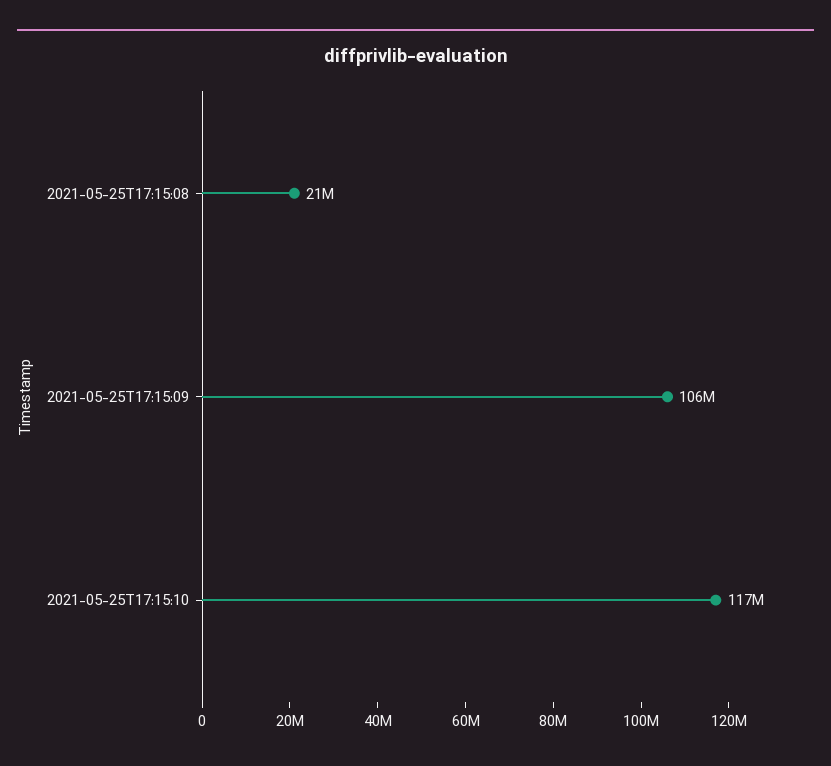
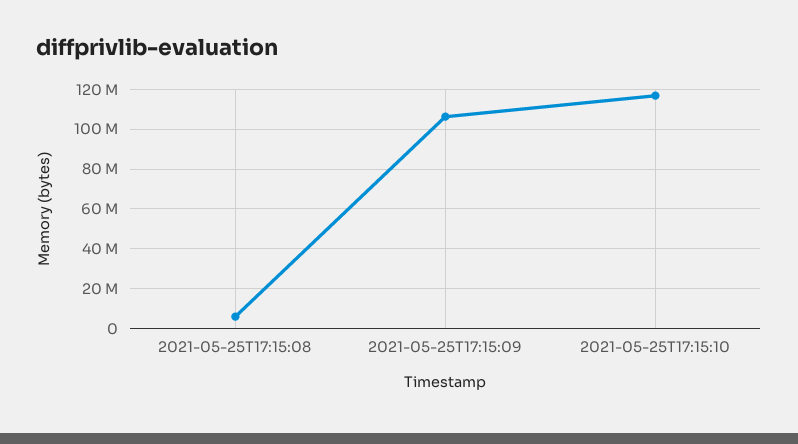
2021-05-25T17:15:08: 21000000 -> 5000000

